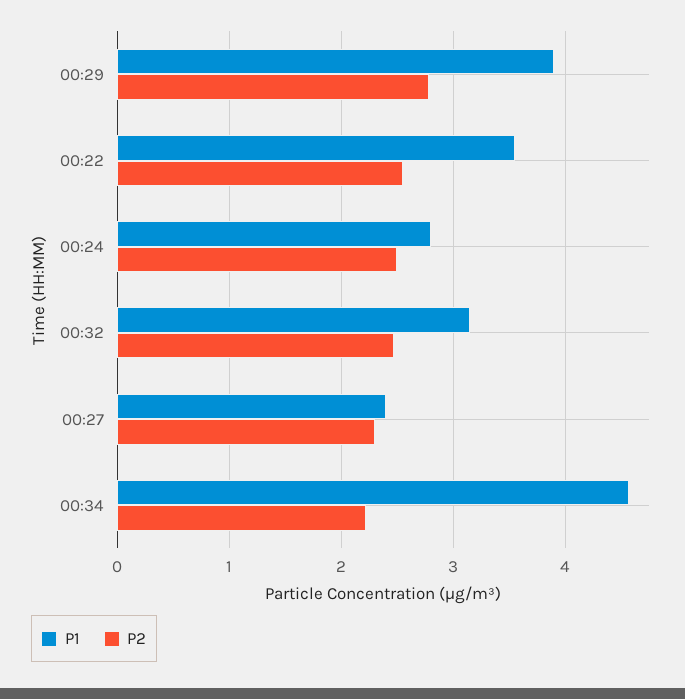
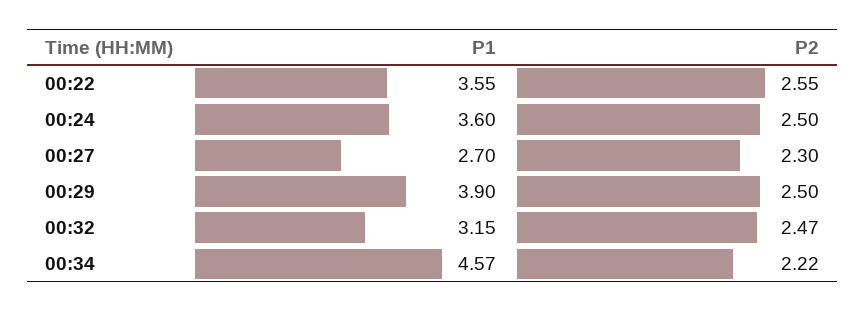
P2, 00:29: 2.8 -> 2.5
P1, 00:24: 2.8 -> 3.6
P1, 00:27: 2.4 -> 2.7

